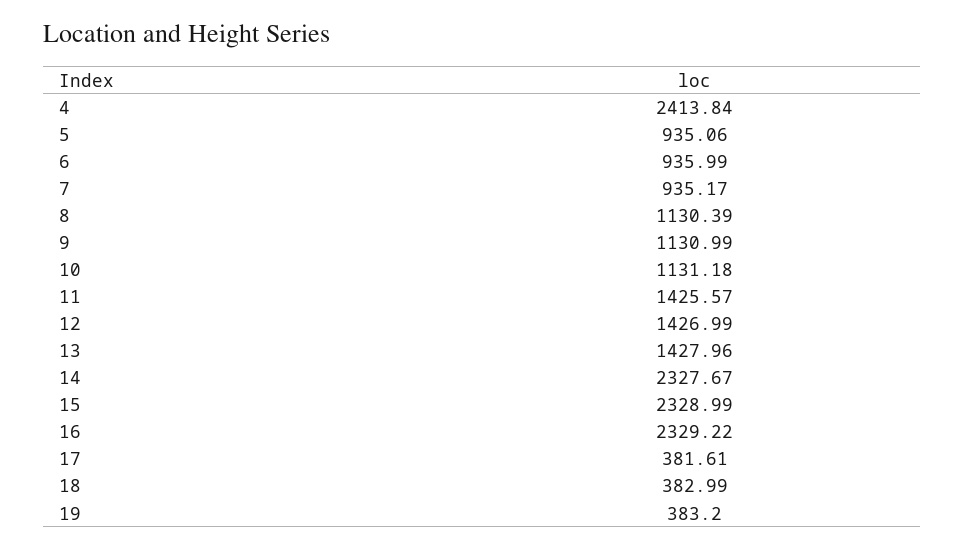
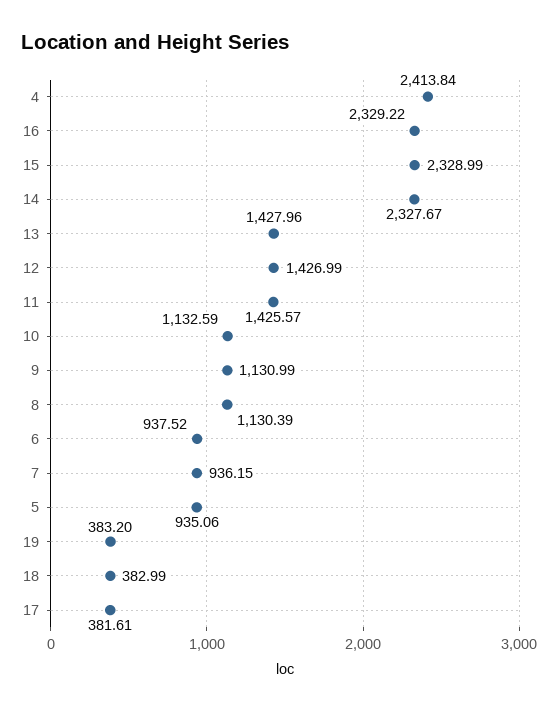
6: 935.99 -> 937.52
7: 935.17 -> 936.15
10: 1131.18 -> 1132.59

